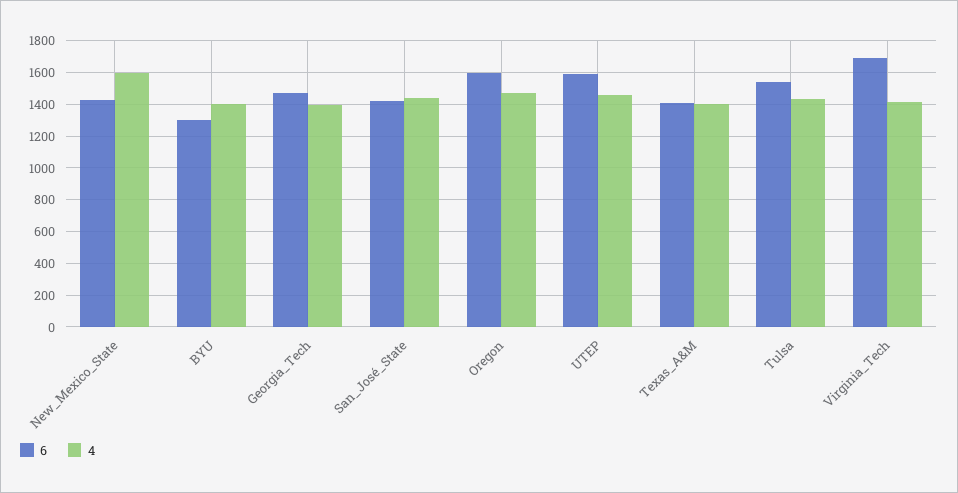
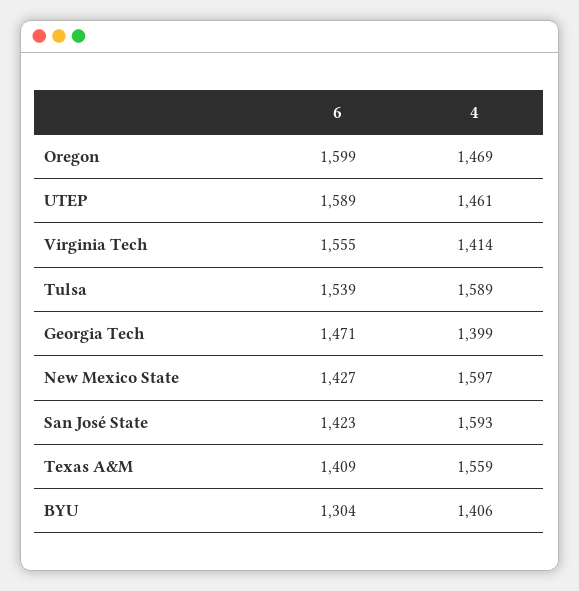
4, San_José_State: 1450 -> 1593
4, Texas_A&M: 1400 -> 1559
4, Tulsa: 1450 -> 1589
6, Virginia_Tech: 1700 -> 1555

